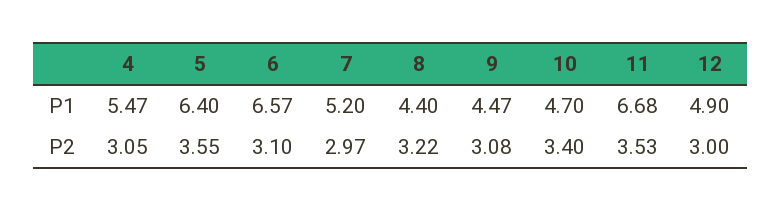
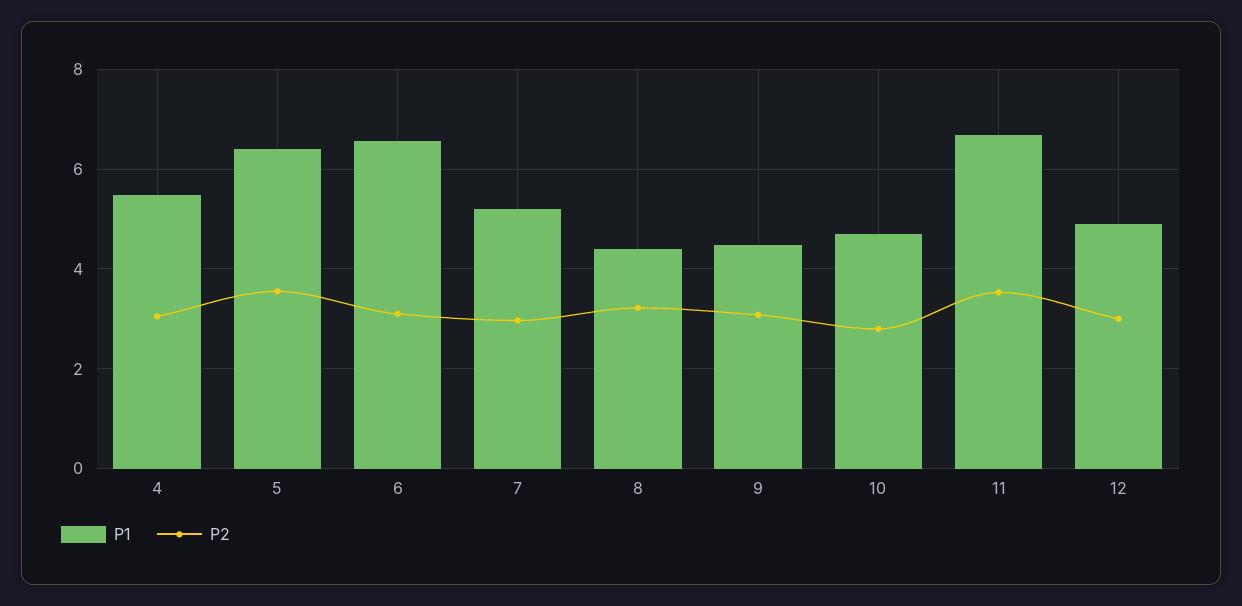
P2, 10: 3.4 -> 2.8

